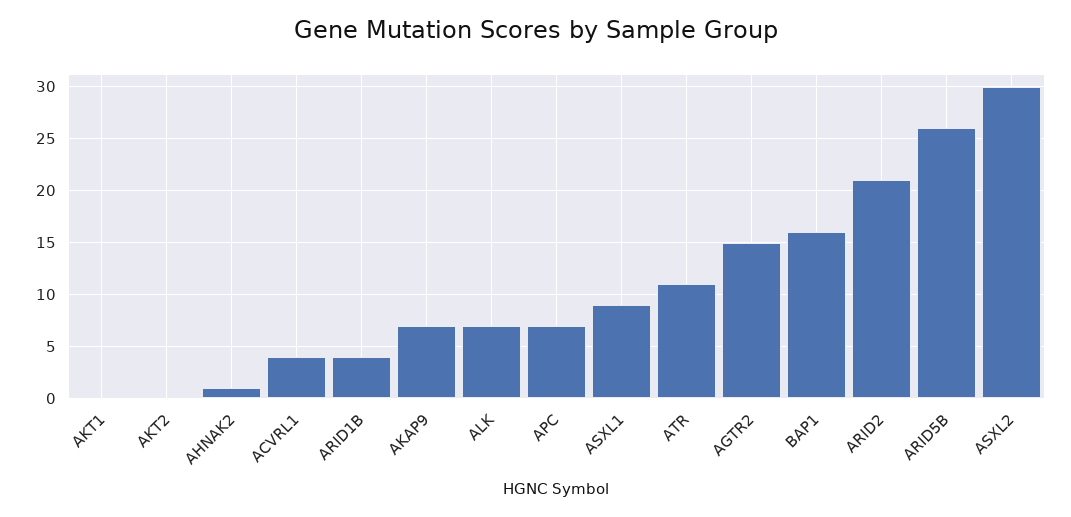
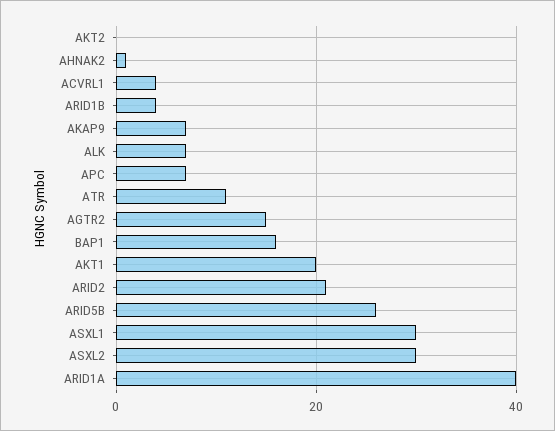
AKT1: 0 -> 20
ASXL1: 9 -> 30
ARID1A: none -> 40

